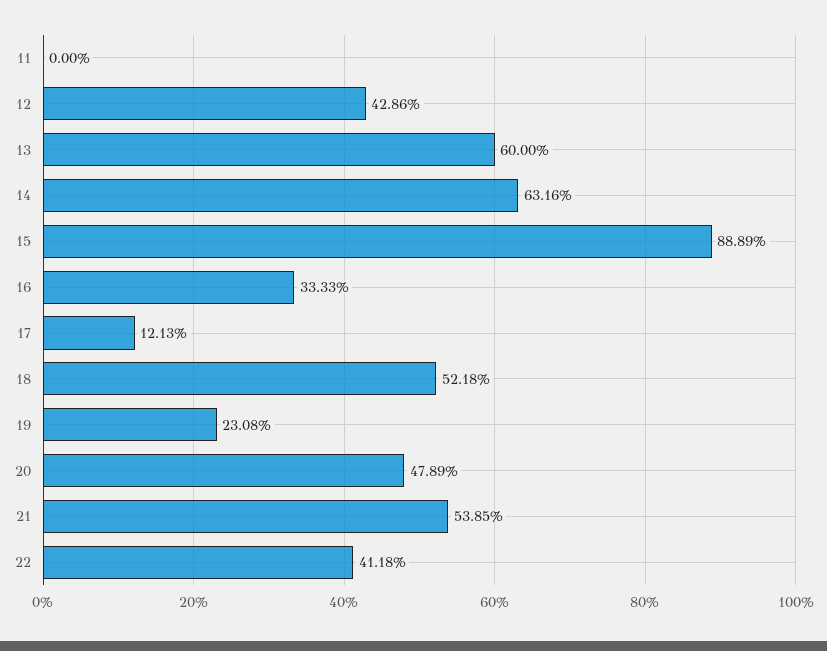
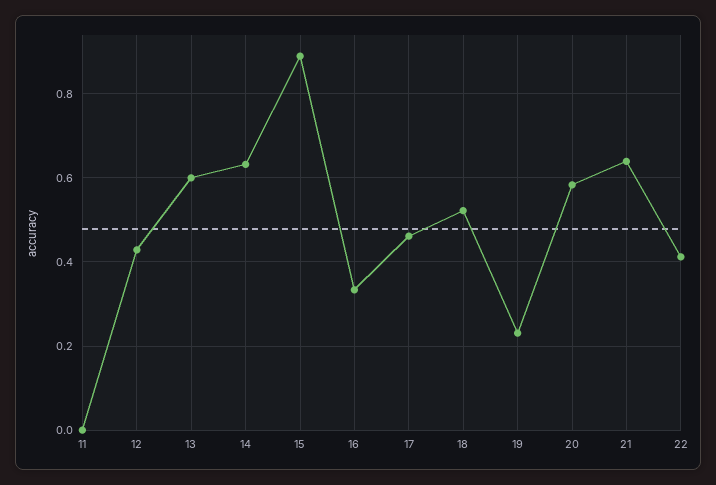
17: 0.1213 -> 0.46
20: 0.4789 -> 0.58
21: 0.5385 -> 0.64

